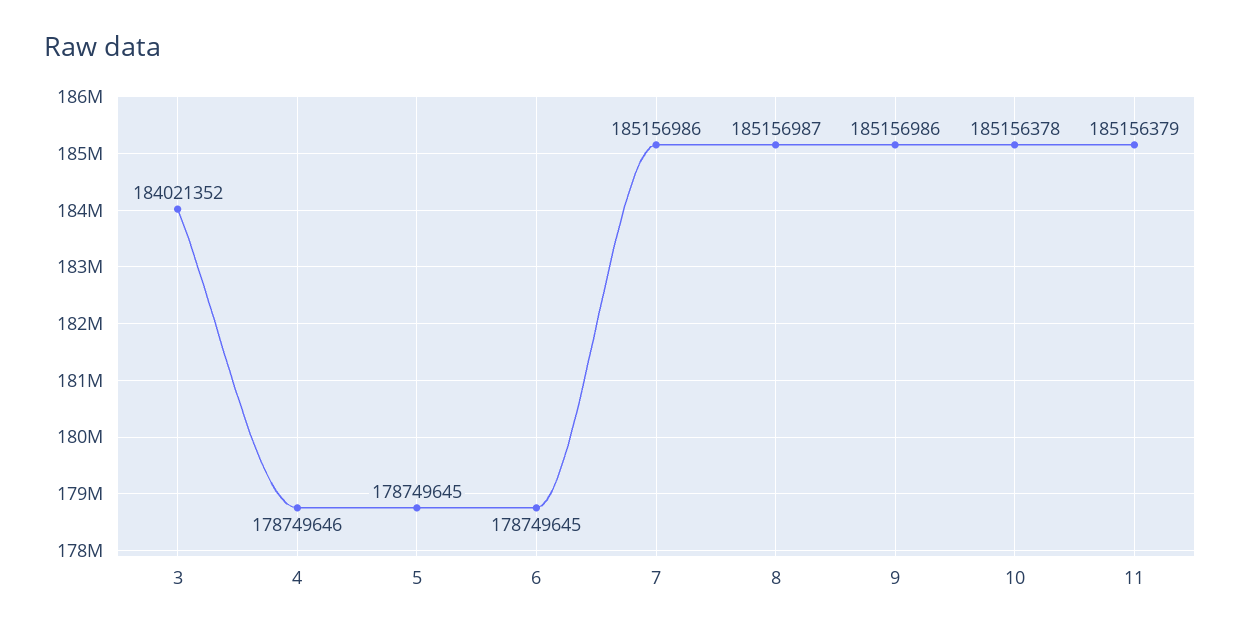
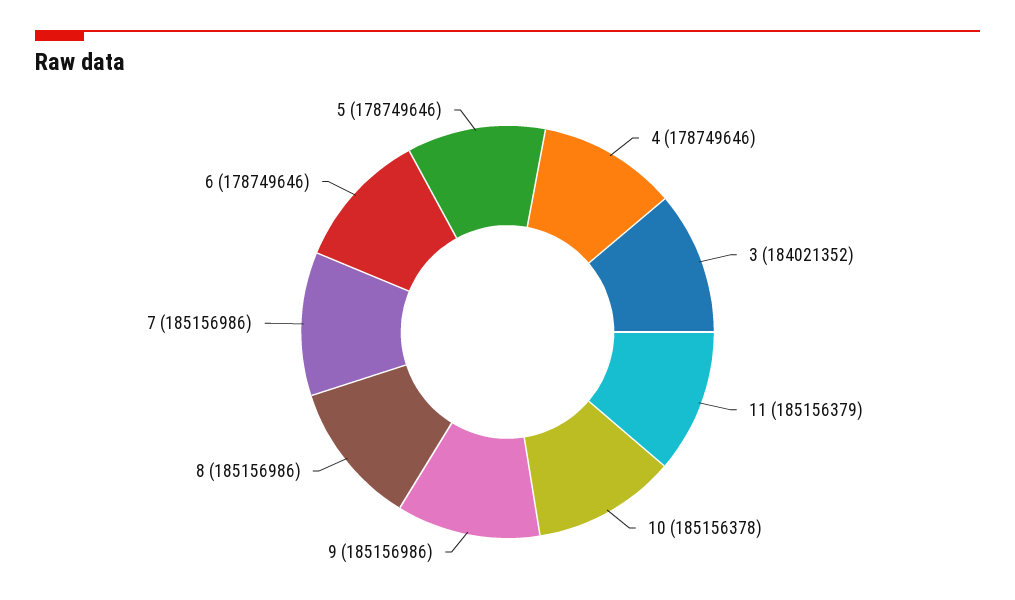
5: 178749645 -> 178749646
6: 178749645 -> 178749646
8: 185156987 -> 185156986

